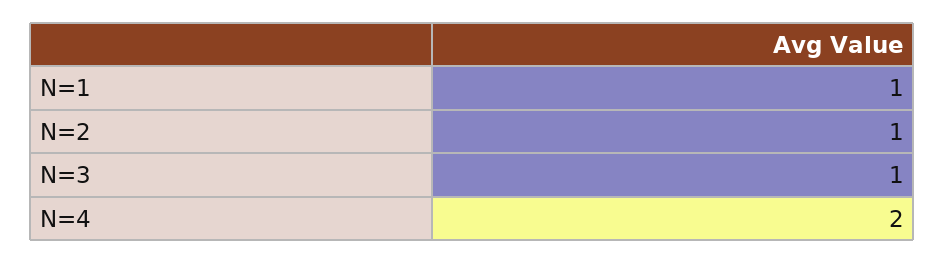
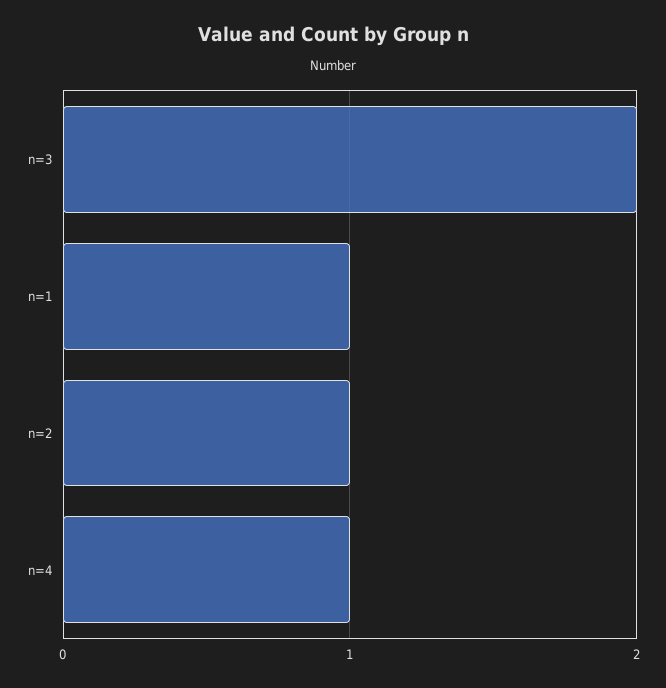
N=3: 1 -> 2
N=4: 2 -> 1

